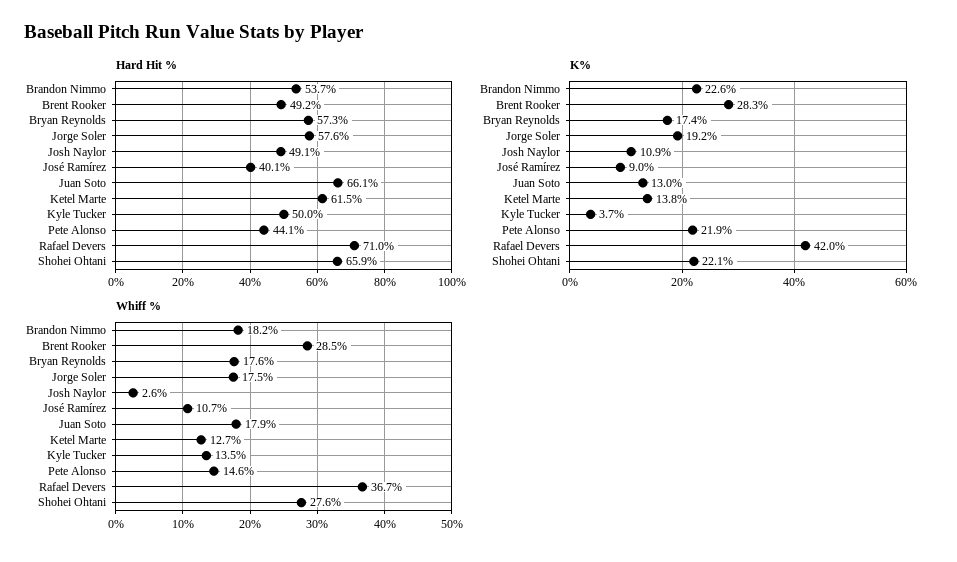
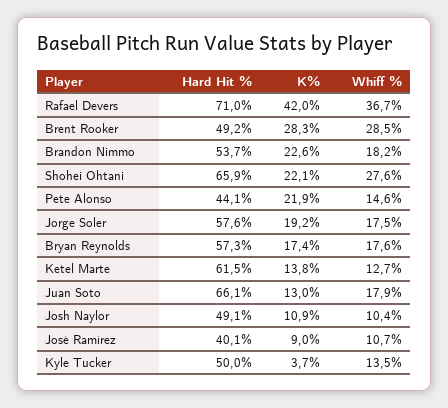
Whiff %, Josh Naylor: 2.6 -> 10.4

